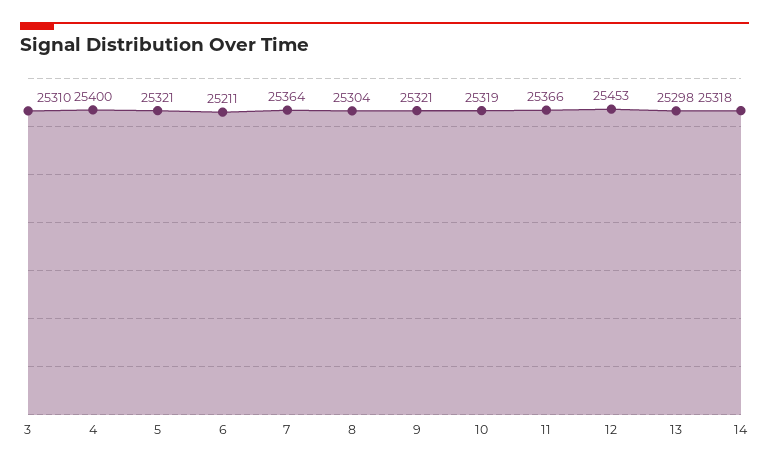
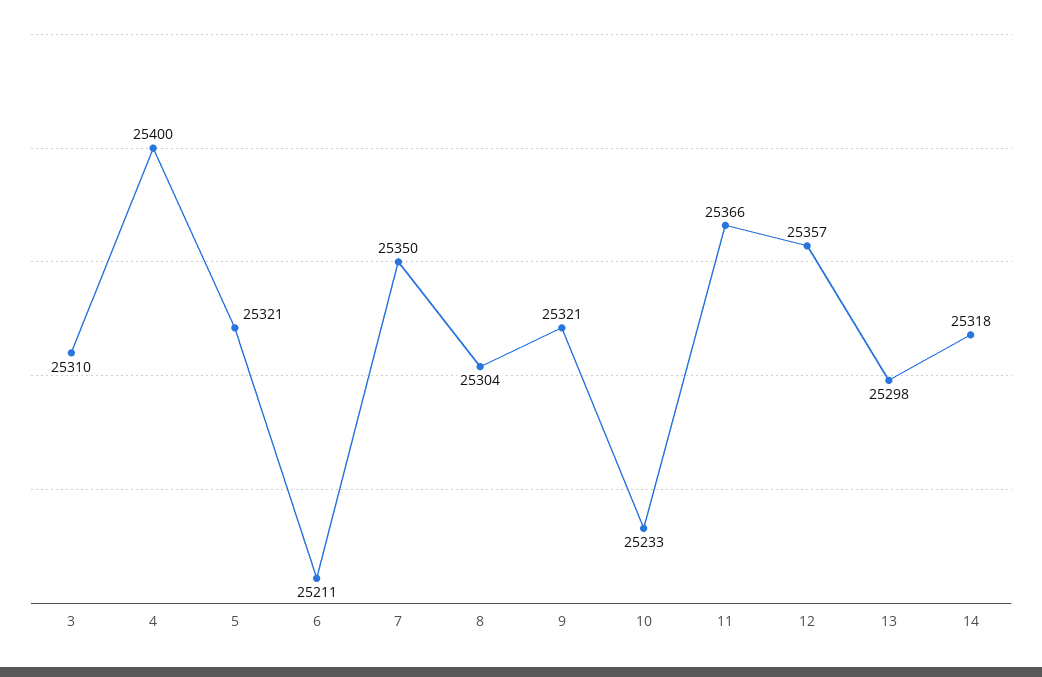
7: 25364 -> 25350
10: 25319 -> 25233
12: 25453 -> 25357

